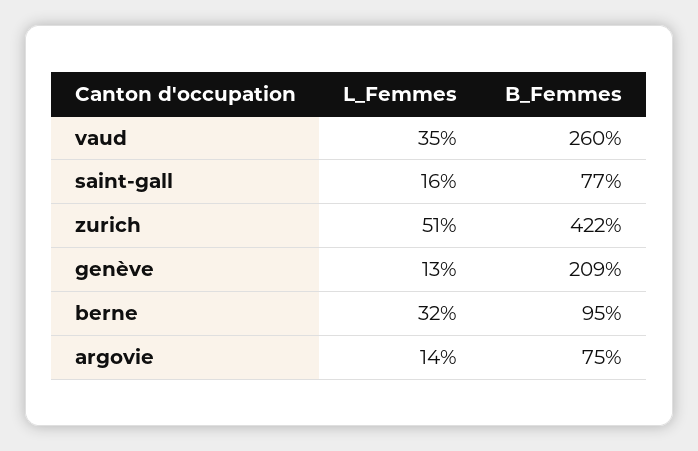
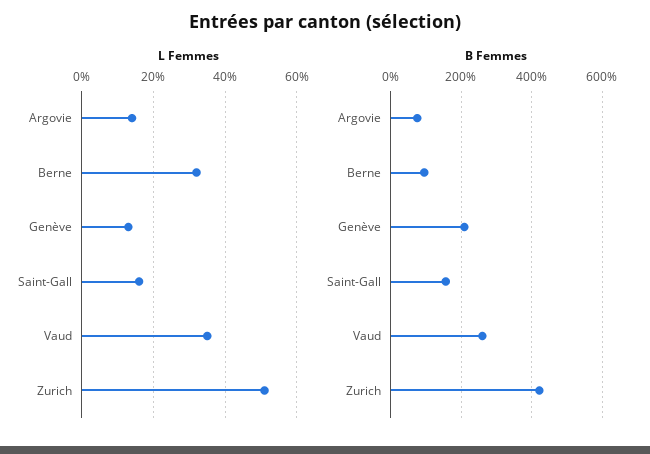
B_Femmes, saint-gall: 77 -> 160

